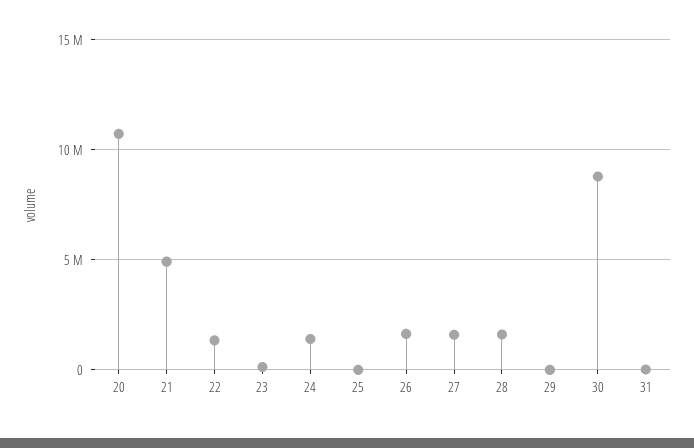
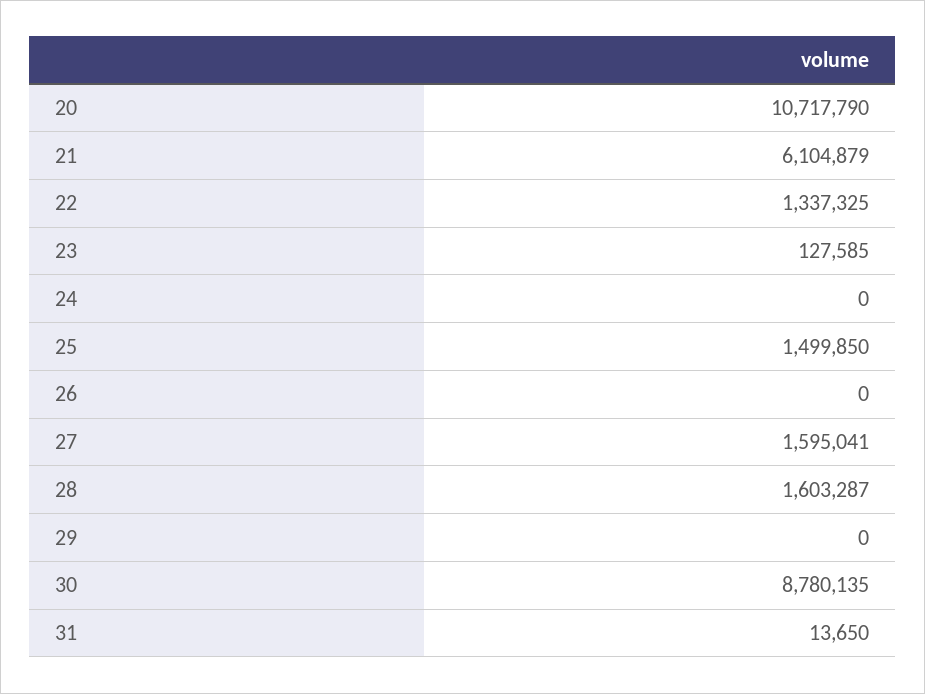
21: 5000000 -> 6104879
24: 1500000 -> 0
25: 0 -> 1499850
26: 1500000 -> 0

